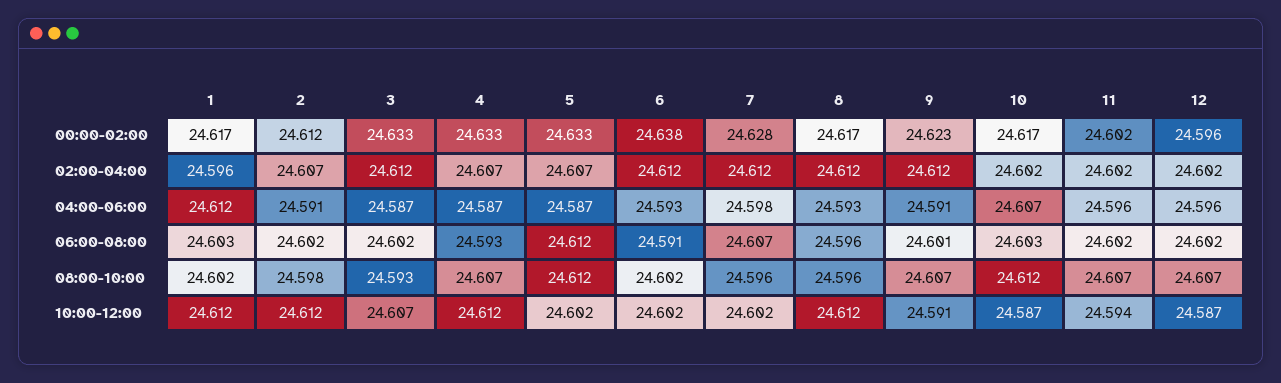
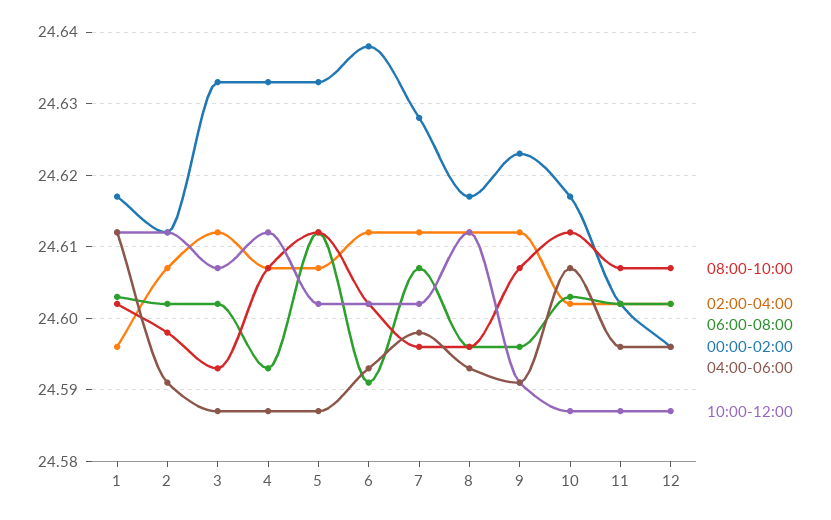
06:00-08:00, 9: 24.601 -> 24.596
10:00-12:00, 11: 24.594 -> 24.587

